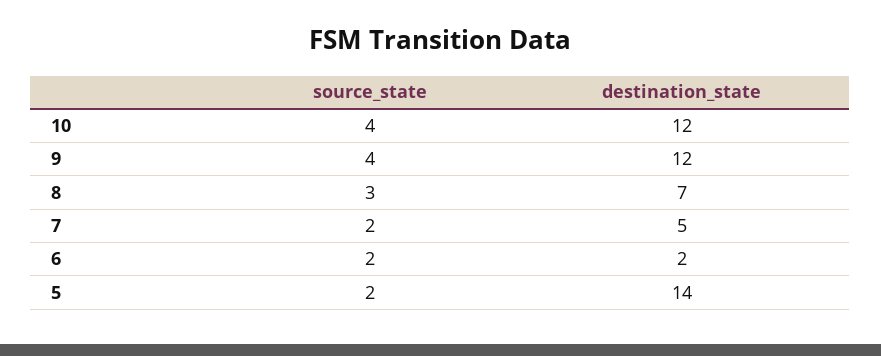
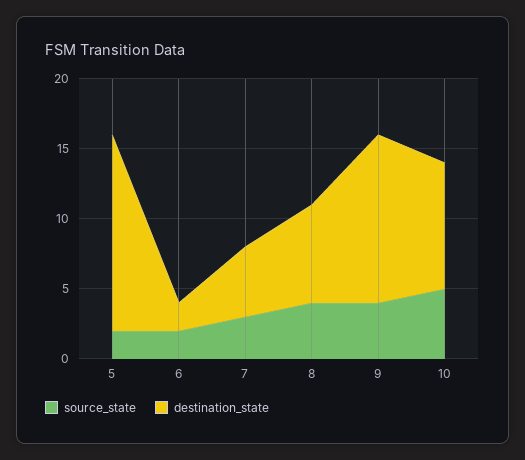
source_state, 10: 4 -> 5
destination_state, 10: 12 -> 9
source_state, 8: 3 -> 4
source_state, 7: 2 -> 3

